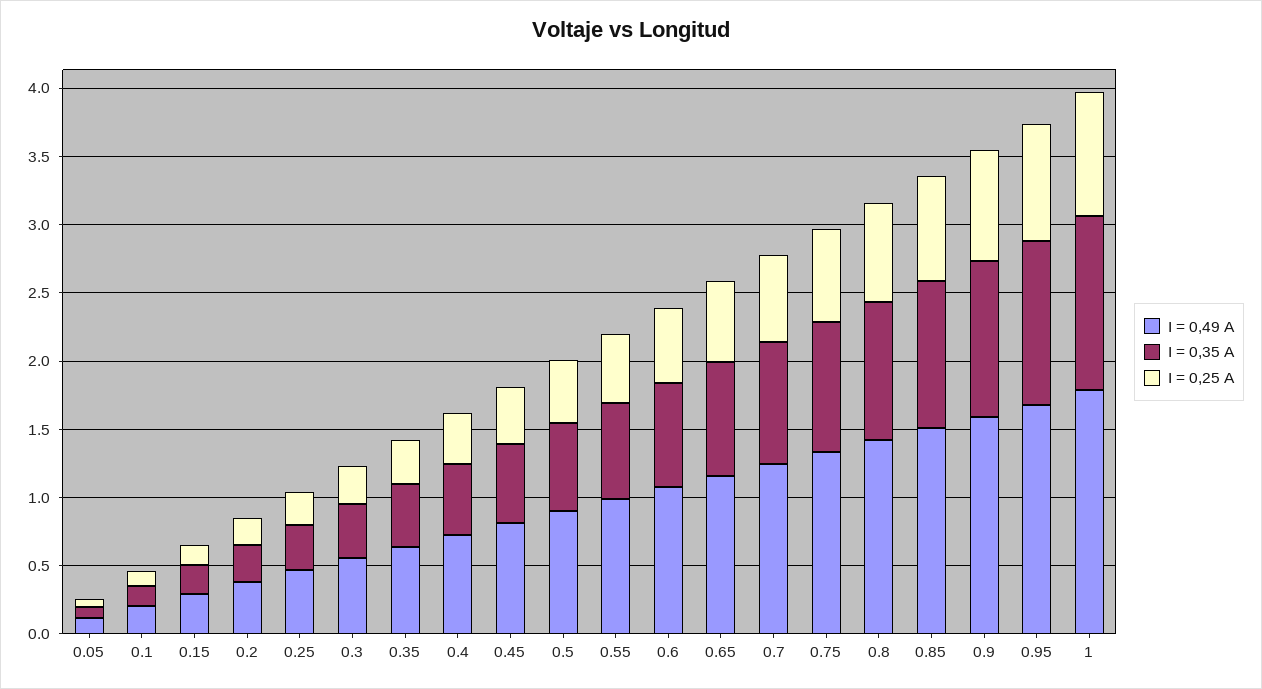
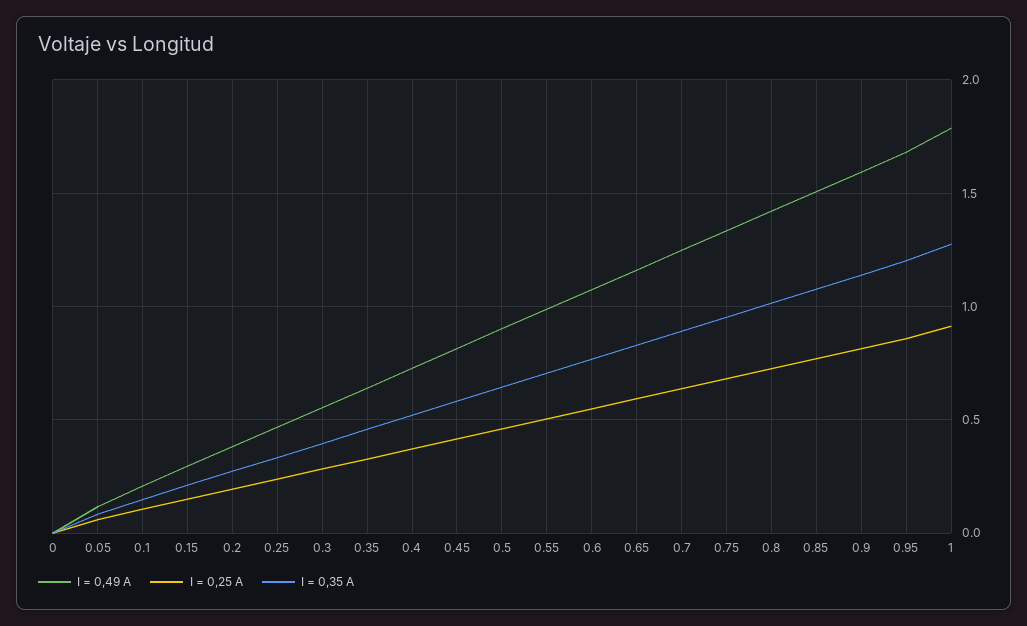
I = 0,49 A, 0: none -> 0
I = 0,25 A, 0: none -> 0
I = 0,35 A, 0: none -> 0

